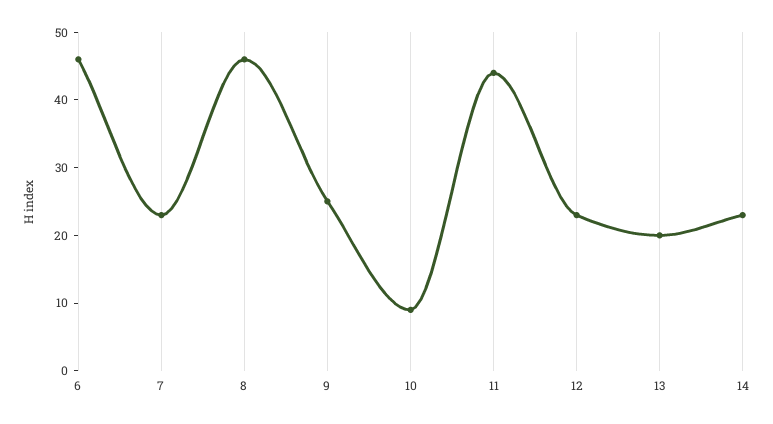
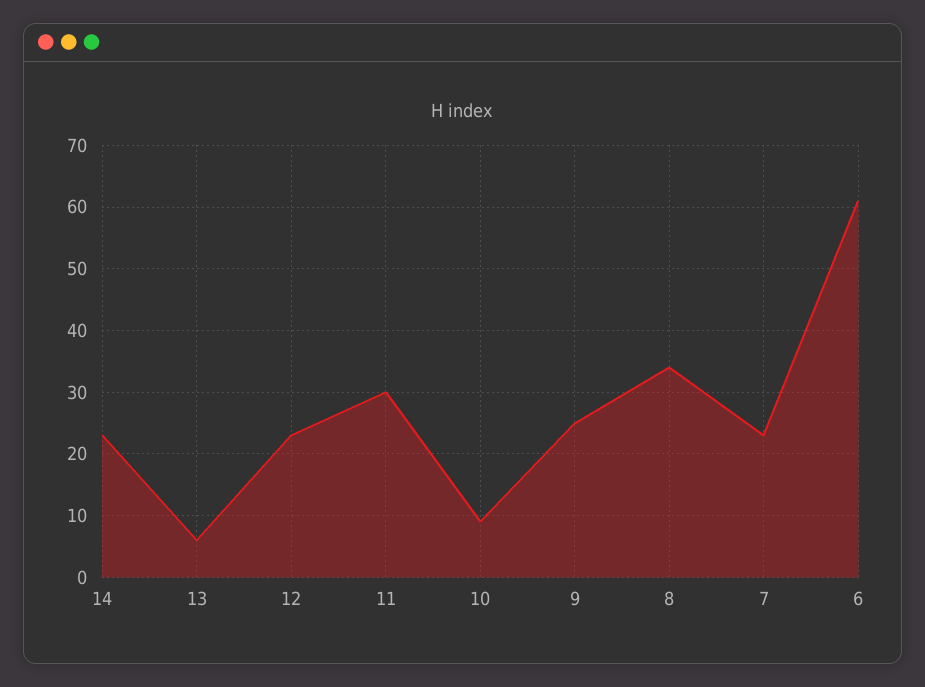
6: 45 -> 61
8: 45 -> 34
11: 45 -> 30
13: 20 -> 6

